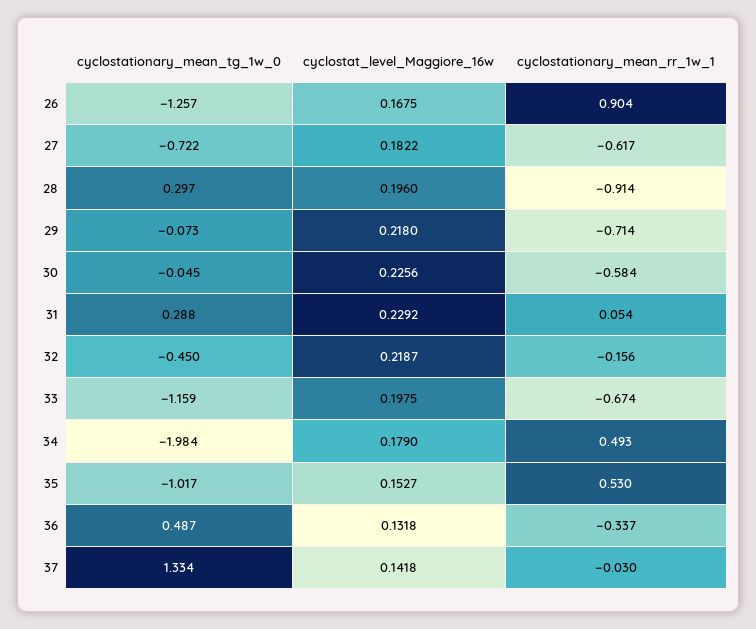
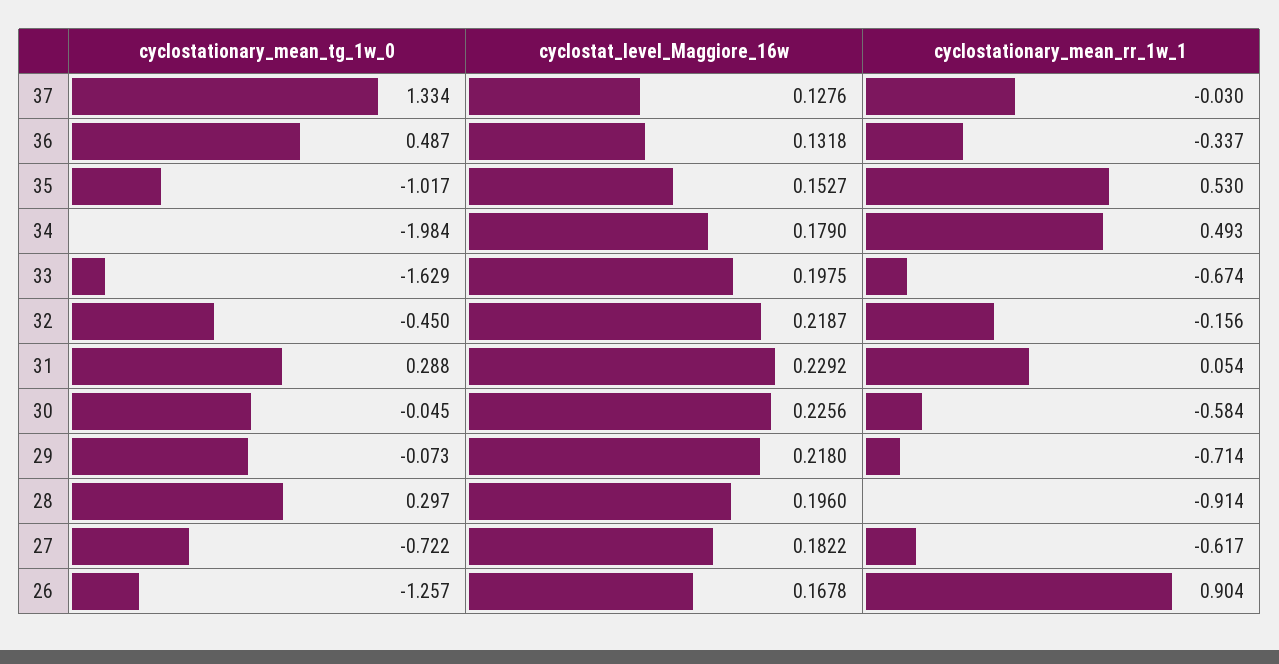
cyclostat_level_Maggiore_16w, 26: 0.1675 -> 0.1678
cyclostationary_mean_tg_1w_0, 33: -1.159 -> -1.629
cyclostat_level_Maggiore_16w, 37: 0.1418 -> 0.1276

